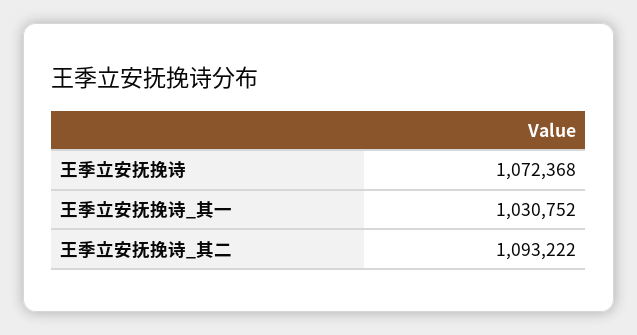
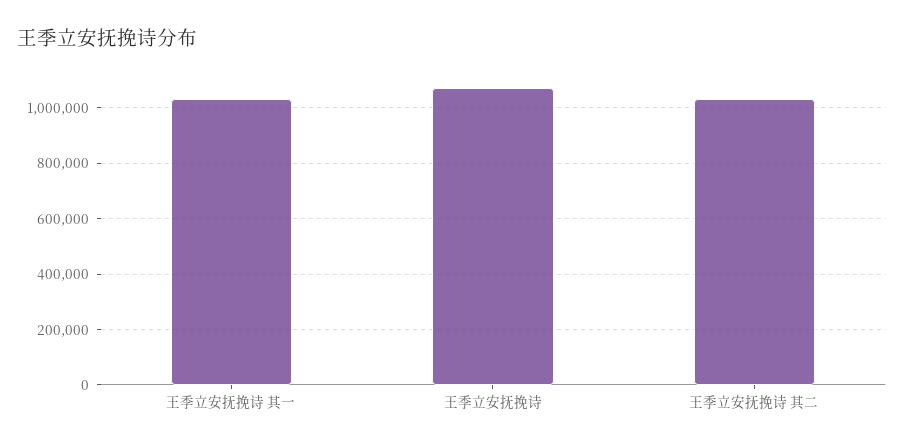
王季立安抚挽诗_其二: 1093222 -> 1025000

